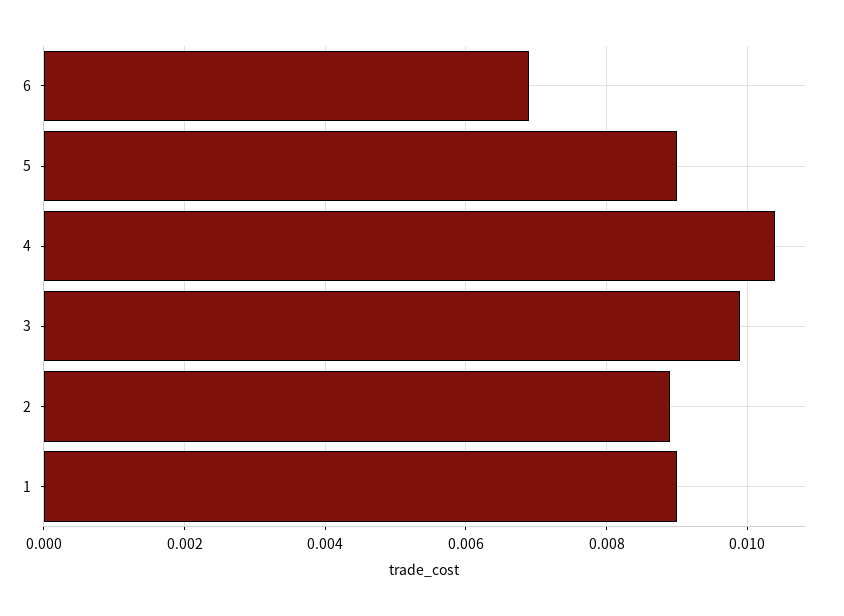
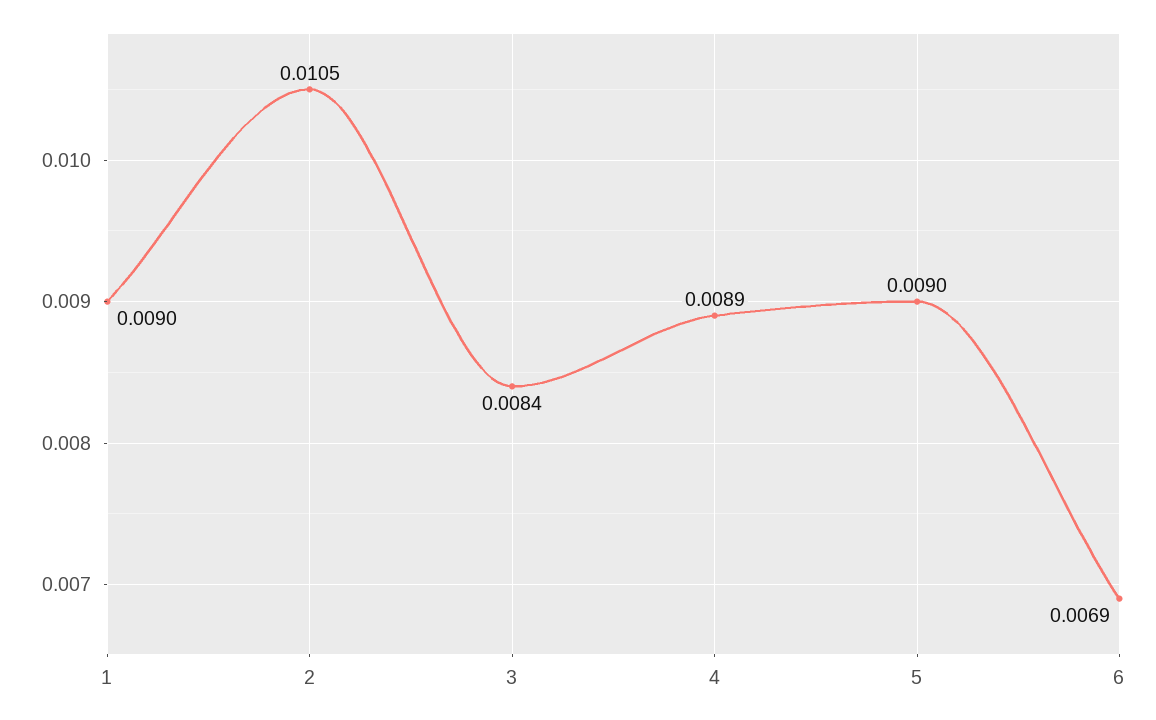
4: 0.0105 -> 0.0089
3: 0.01 -> 0.0084
2: 0.009 -> 0.0105

